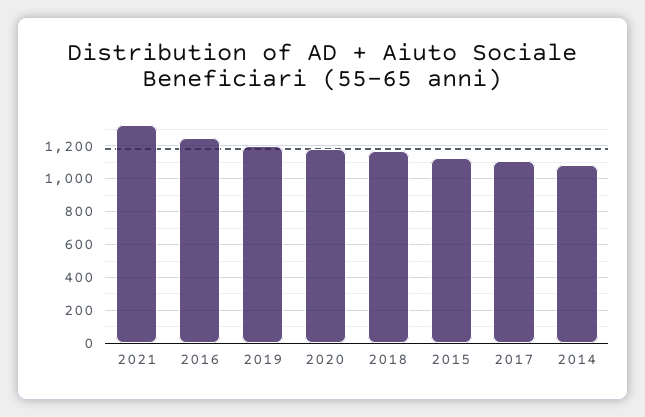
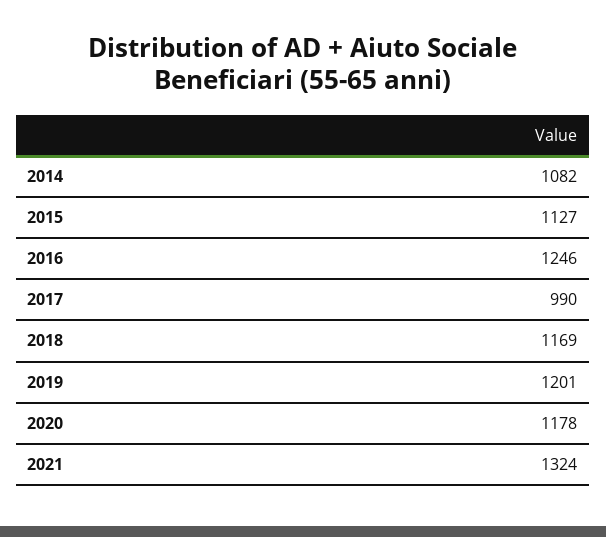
2017: 1100 -> 990

